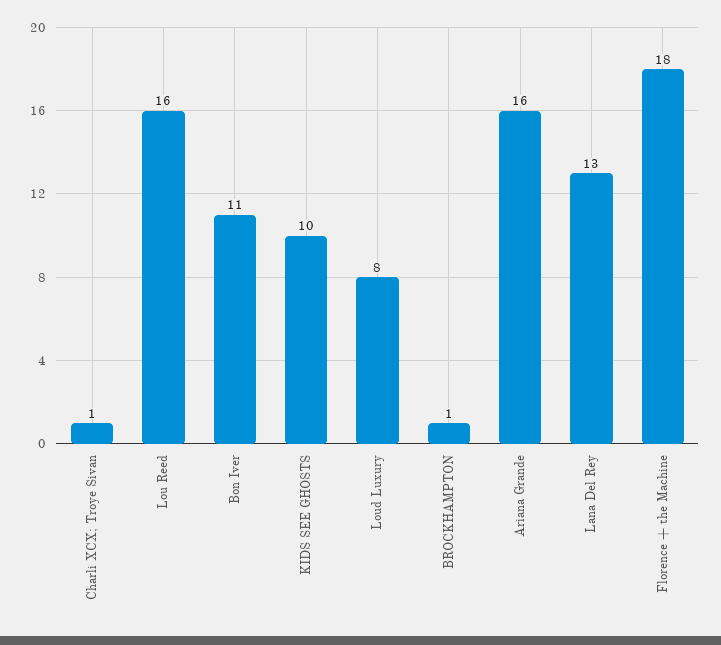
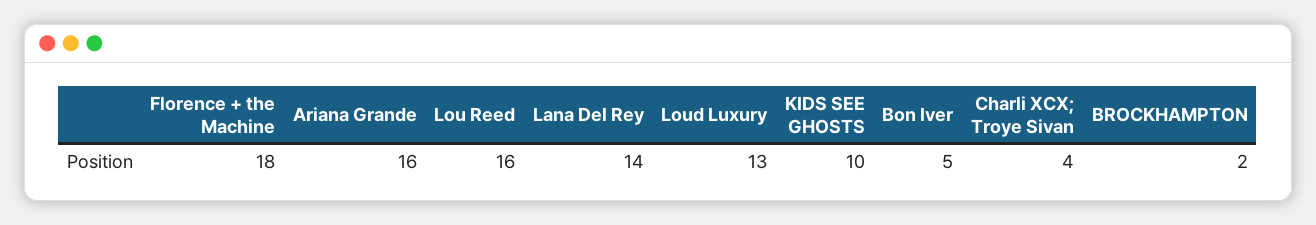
Charli XCX; Troye Sivan: 1 -> 4
Bon Iver: 11 -> 5
Loud Luxury: 8 -> 13
BROCKHAMPTON: 1 -> 2
Lana Del Rey: 13 -> 14

